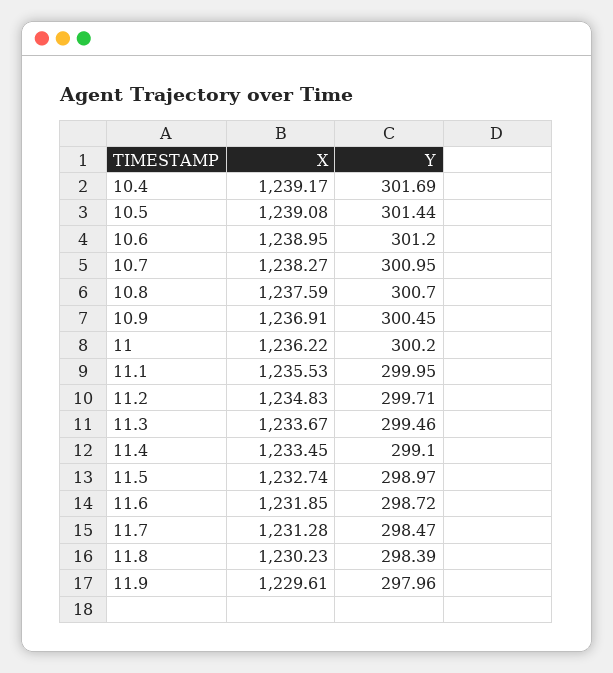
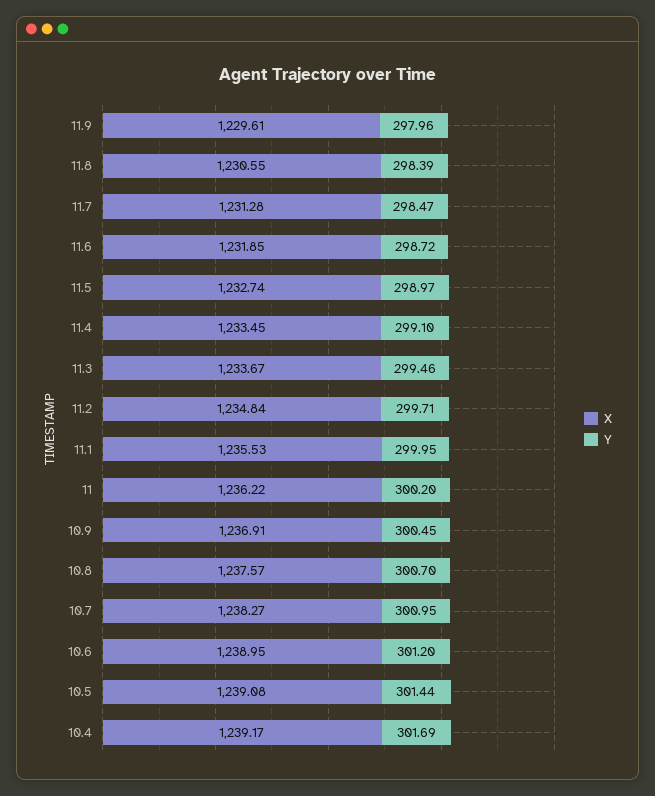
X, 10.8: 1237.59 -> 1237.57
X, 11.2: 1234.83 -> 1234.84
X, 11.8: 1230.23 -> 1230.55

